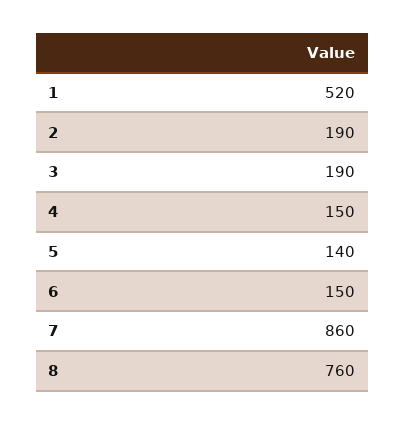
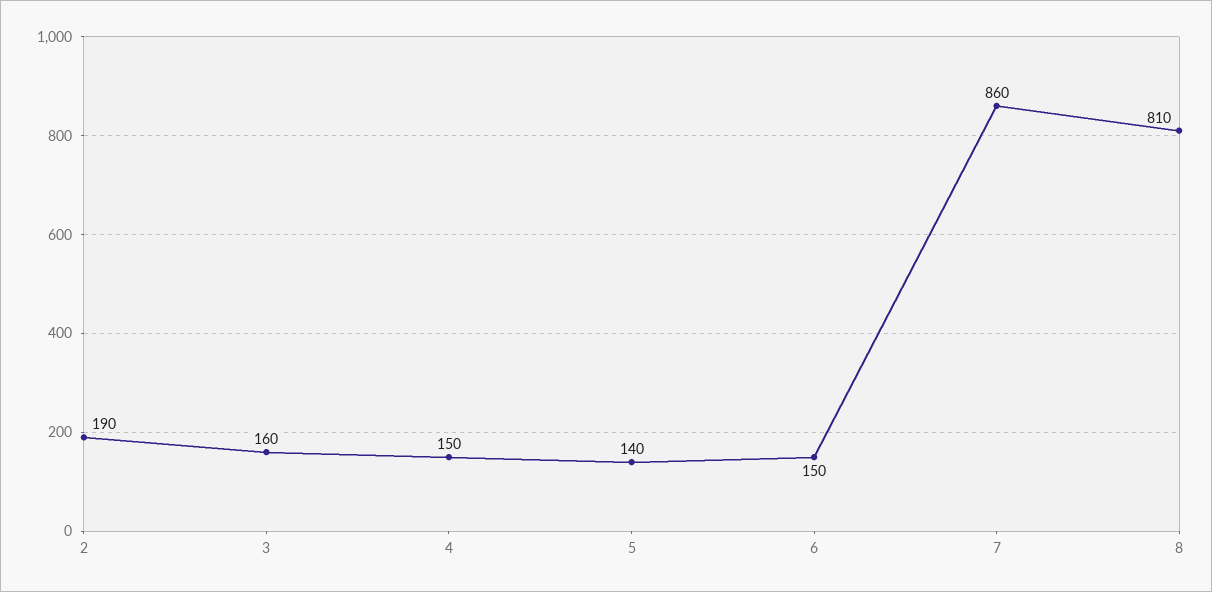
1: 520 -> none
3: 190 -> 160
8: 760 -> 810

